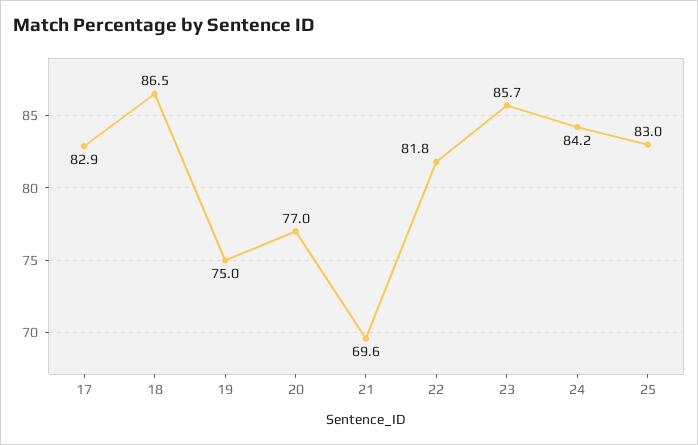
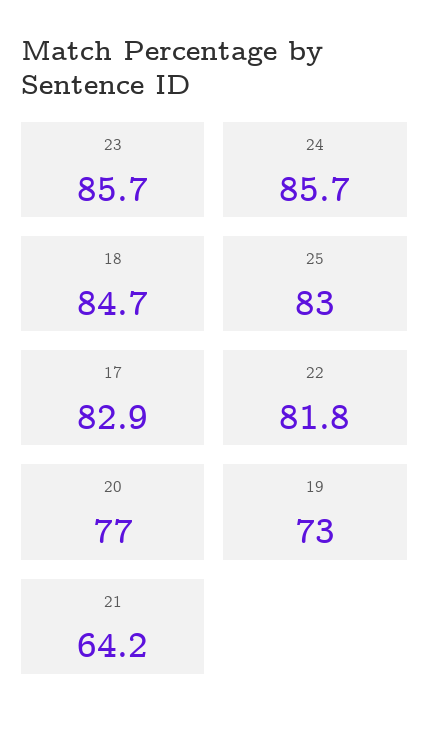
18: 86.5 -> 84.7
19: 75 -> 73
21: 69.6 -> 64.2
24: 84.2 -> 85.7

